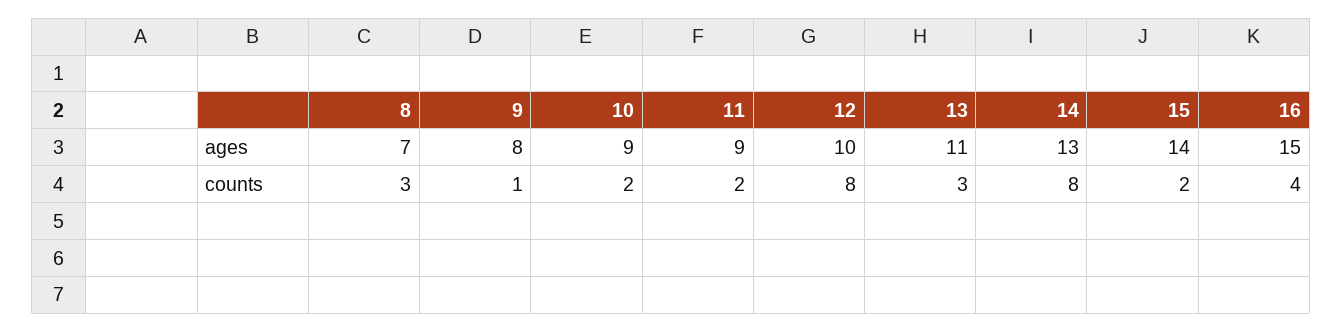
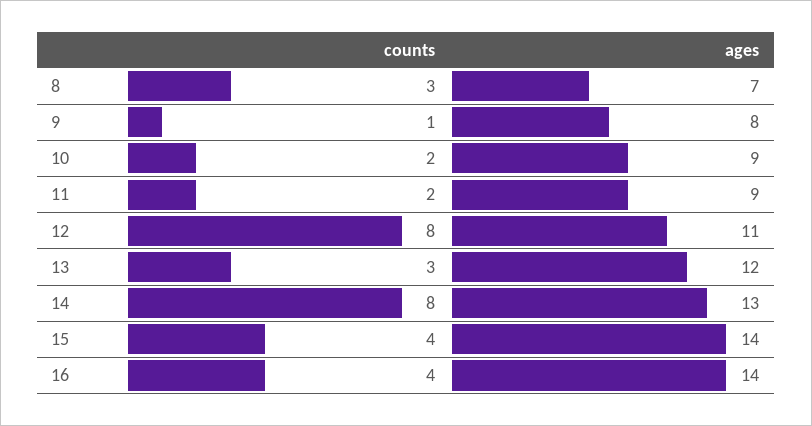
12, ages: 10 -> 11
13, ages: 11 -> 12
16, ages: 15 -> 14
15, counts: 2 -> 4

